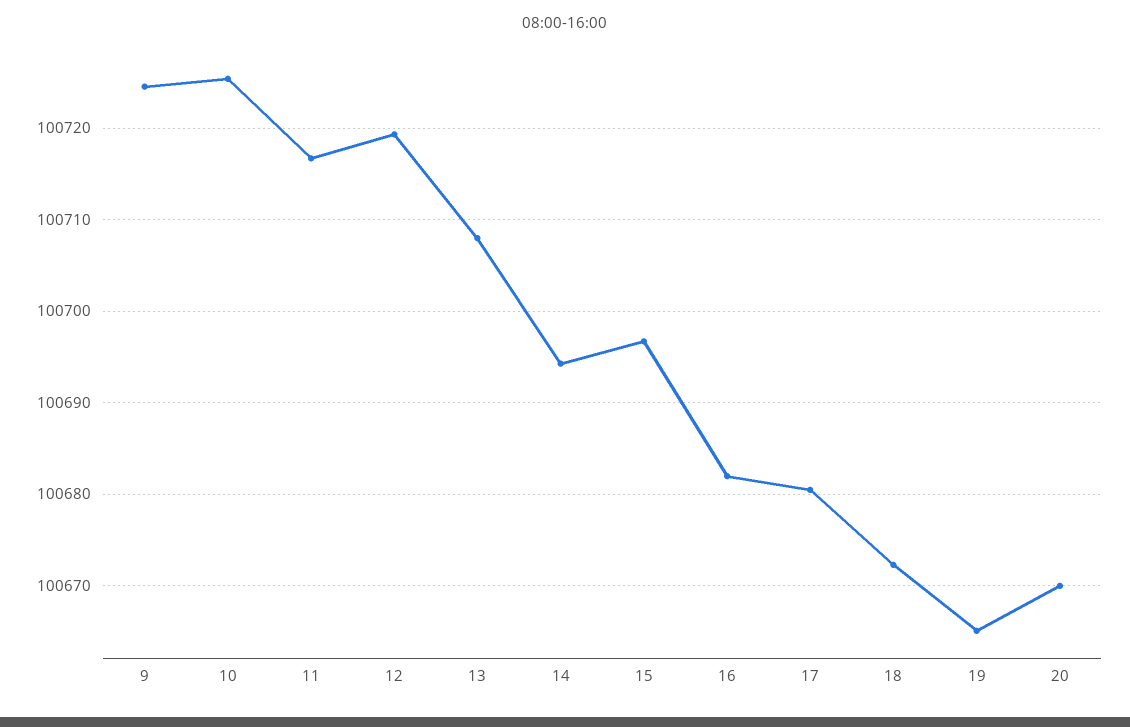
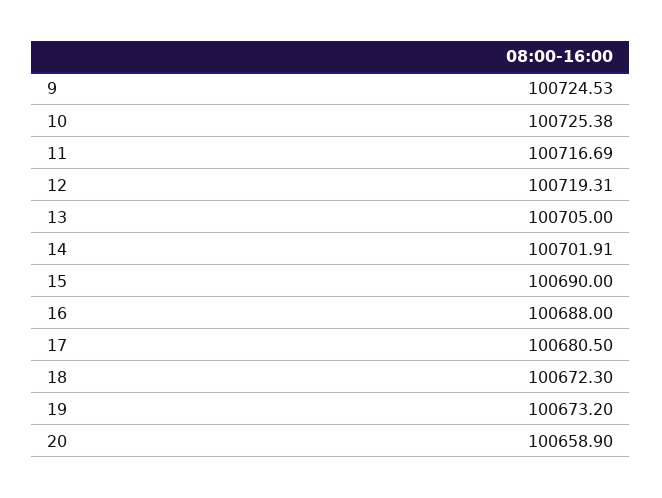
13: 100708 -> 100705
14: 100694 -> 100701.91
15: 100697 -> 100690
16: 100682 -> 100688
19: 100665 -> 100673.2
20: 100670 -> 100658.9

